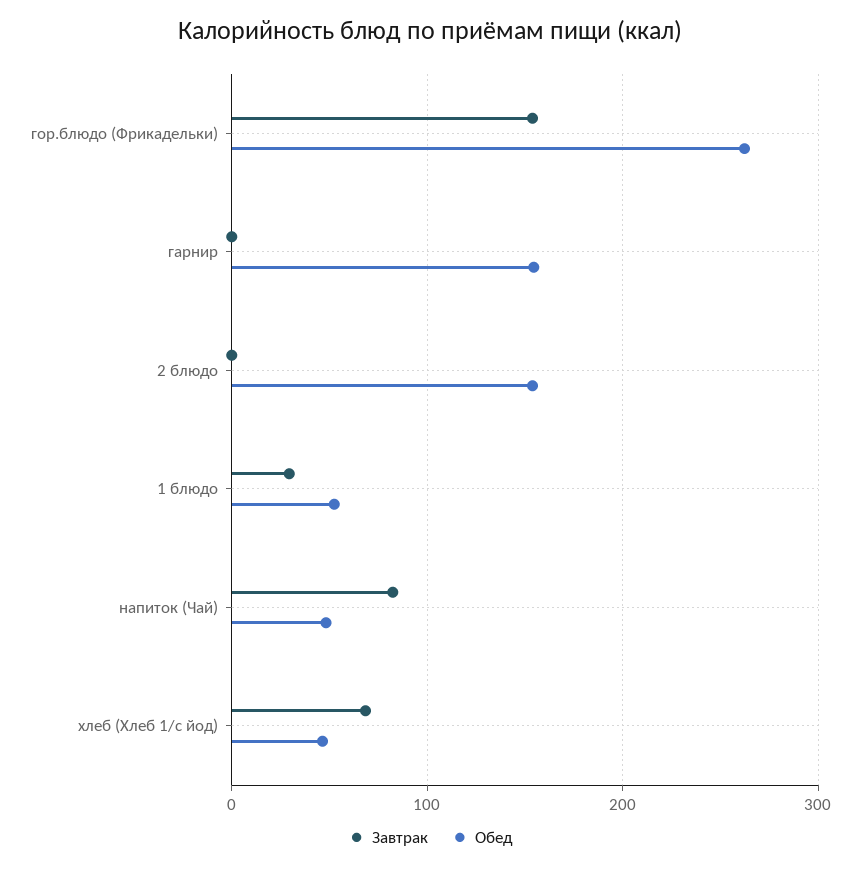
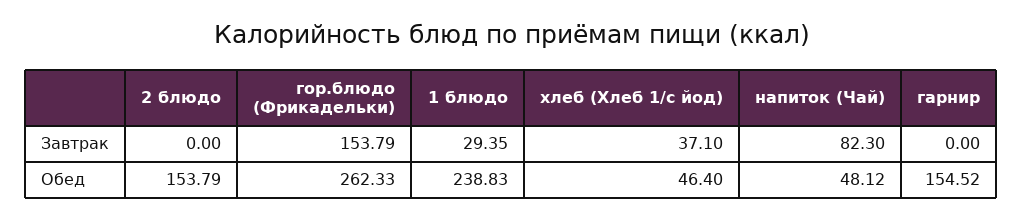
Обед, 1 блюдо: 50 -> 238.83
Завтрак, хлеб (Хлеб 1/с йод): 70 -> 37.1

